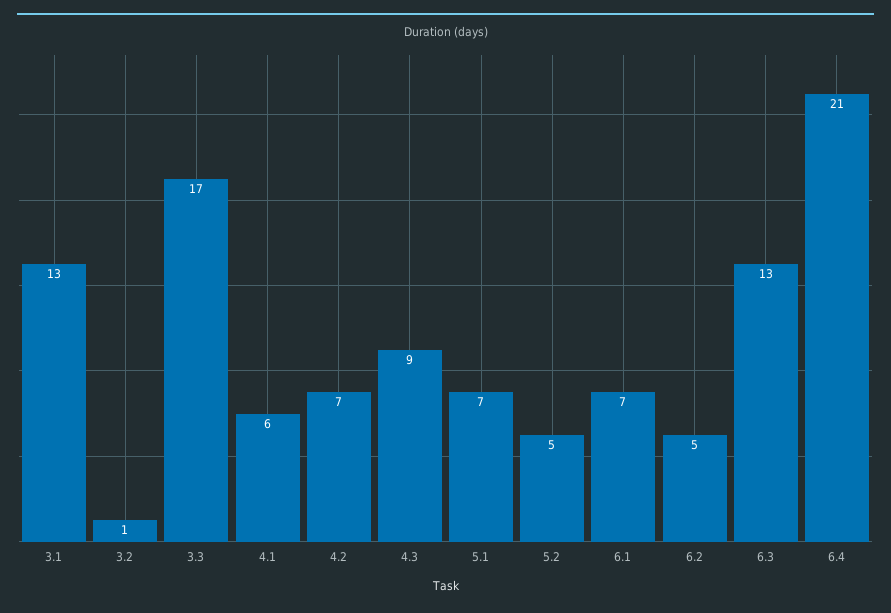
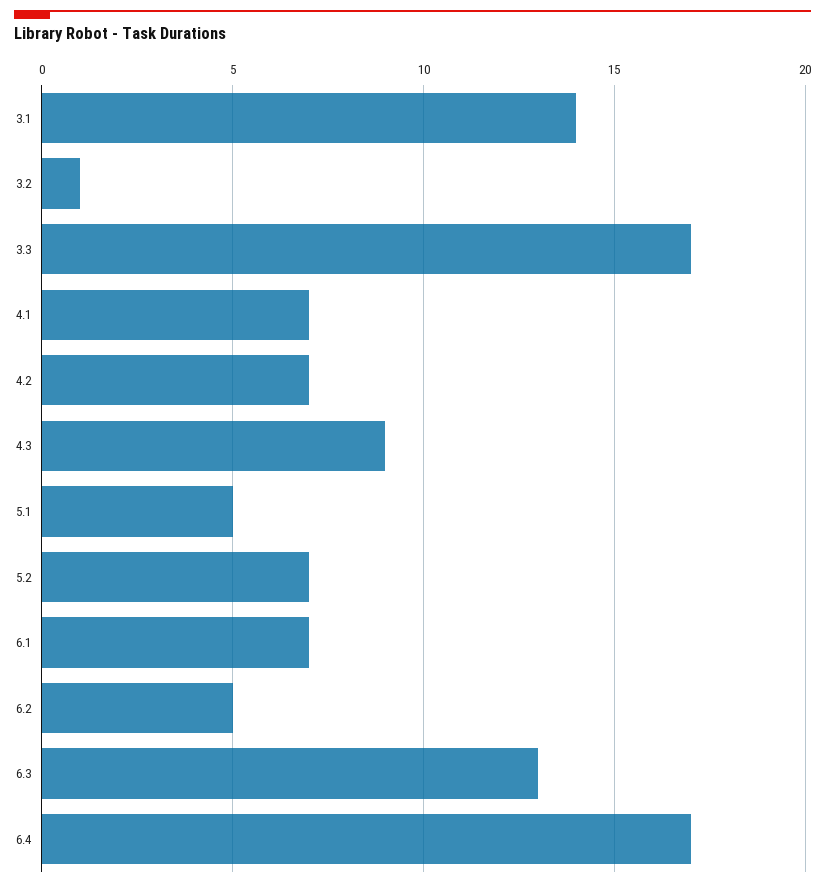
3.1: 13 -> 14
4.1: 6 -> 7
5.1: 7 -> 5
5.2: 5 -> 7
6.4: 21 -> 17

